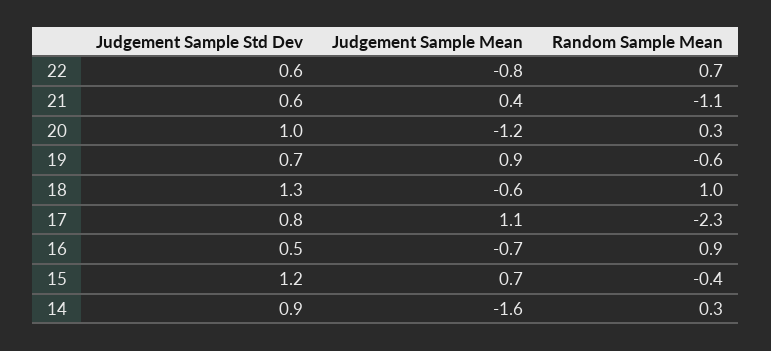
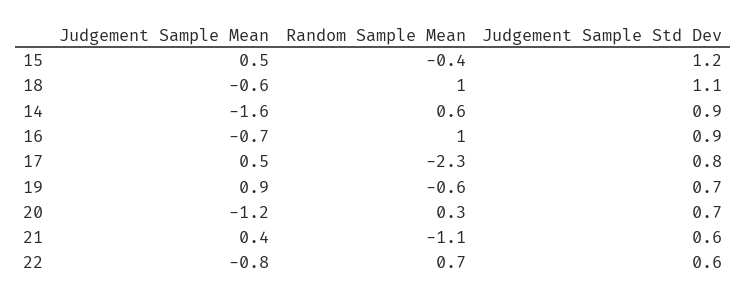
Judgement Sample Std Dev, 20: 1 -> 0.7
Judgement Sample Std Dev, 18: 1.3 -> 1.1
Judgement Sample Mean, 17: 1.1 -> 0.5
Judgement Sample Std Dev, 16: 0.5 -> 0.9
Random Sample Mean, 16: 0.9 -> 1
Judgement Sample Mean, 15: 0.7 -> 0.5
Random Sample Mean, 14: 0.3 -> 0.6

